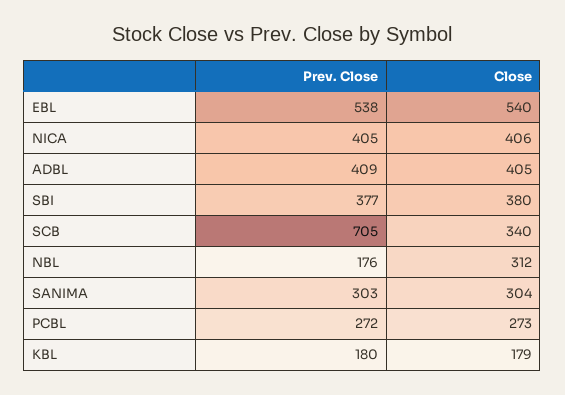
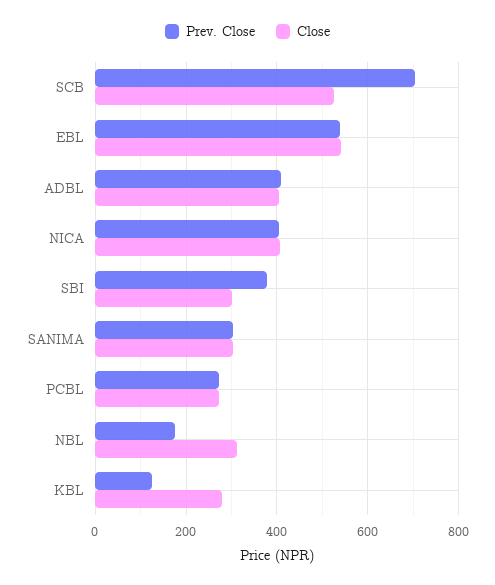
Close, SBI: 380 -> 300
Close, SCB: 340 -> 520
Prev. Close, KBL: 180 -> 120
Close, KBL: 179 -> 280

